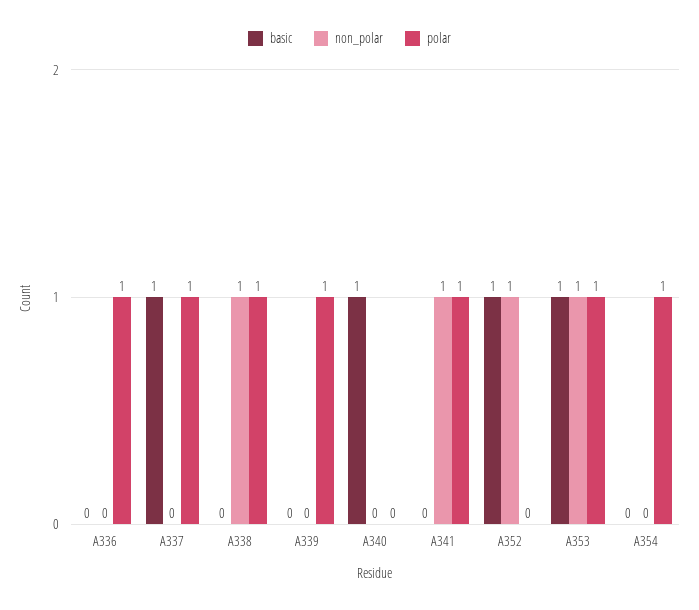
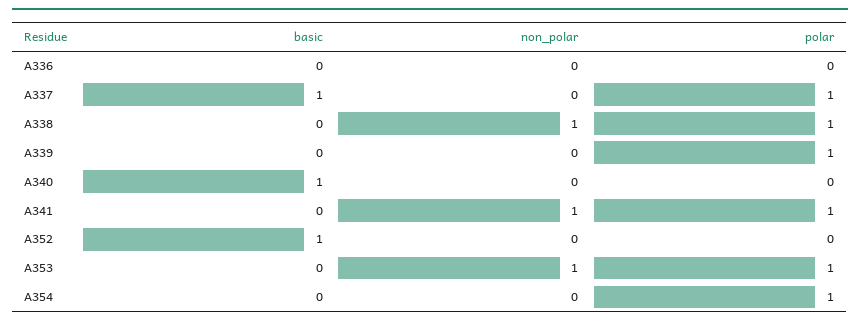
polar, A336: 1 -> 0
non_polar, A352: 1 -> 0
basic, A353: 1 -> 0

